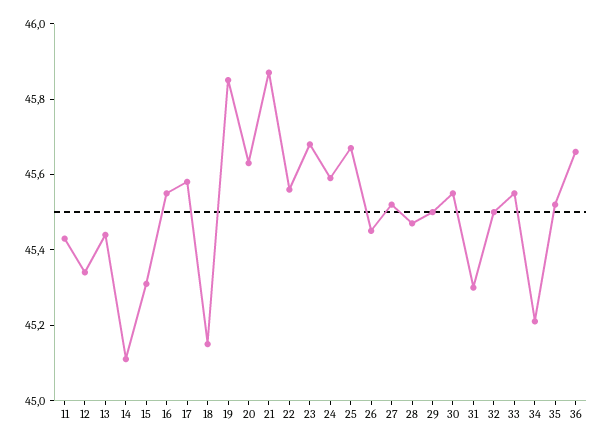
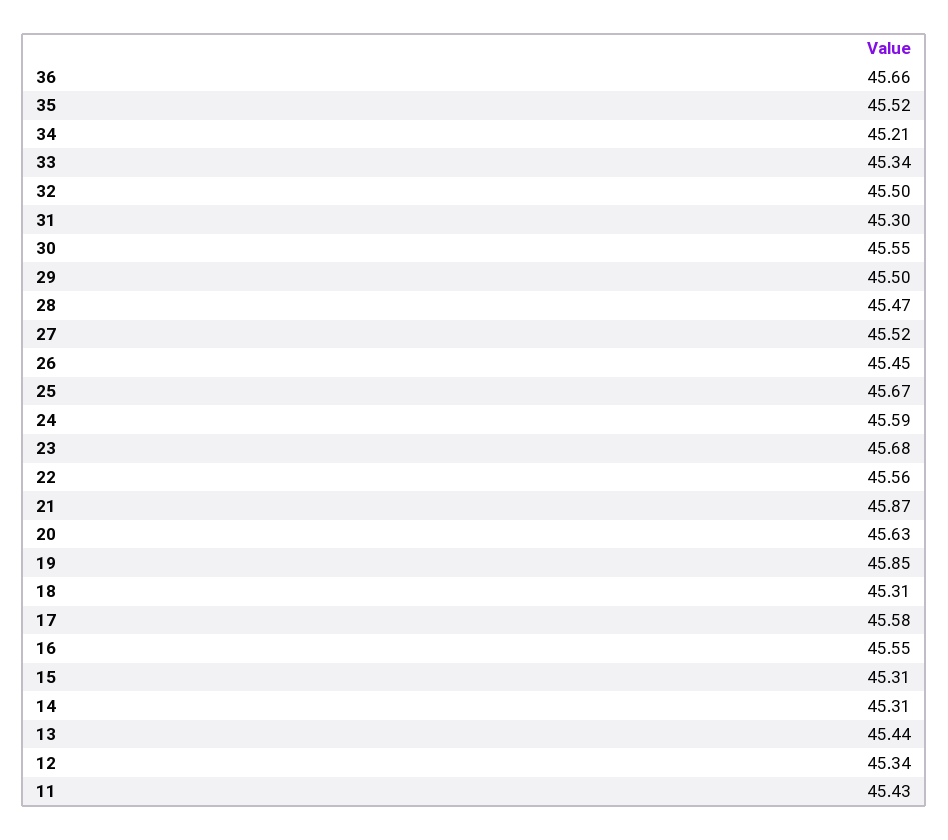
14: 45.1 -> 45.31
18: 45.15 -> 45.31
33: 45.55 -> 45.34

